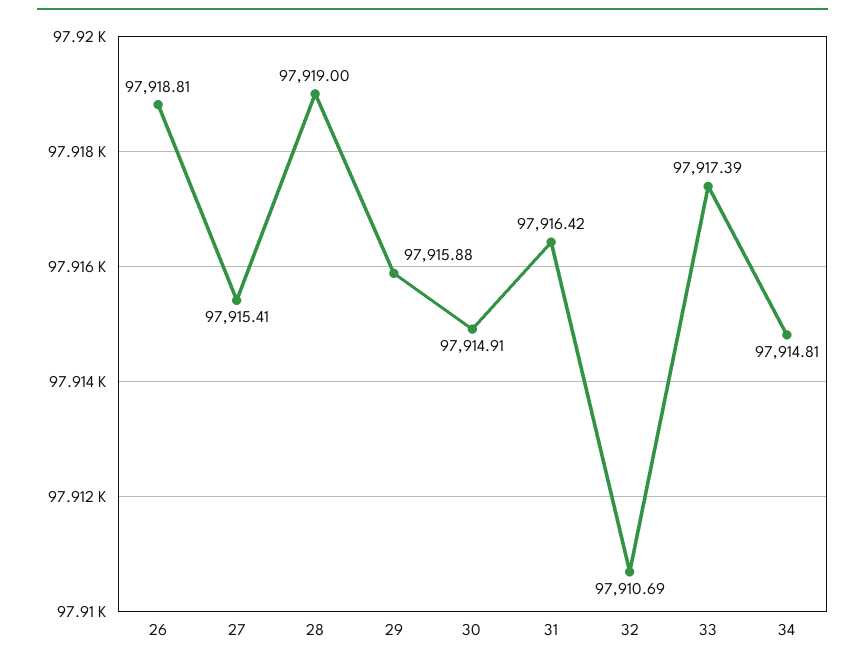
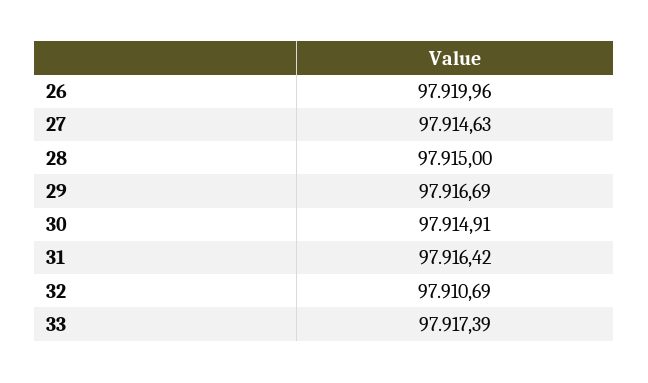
26: 97918.81 -> 97919.96
27: 97915.41 -> 97914.63
28: 97919 -> 97915
29: 97915.88 -> 97916.69
34: 97914.81 -> none

